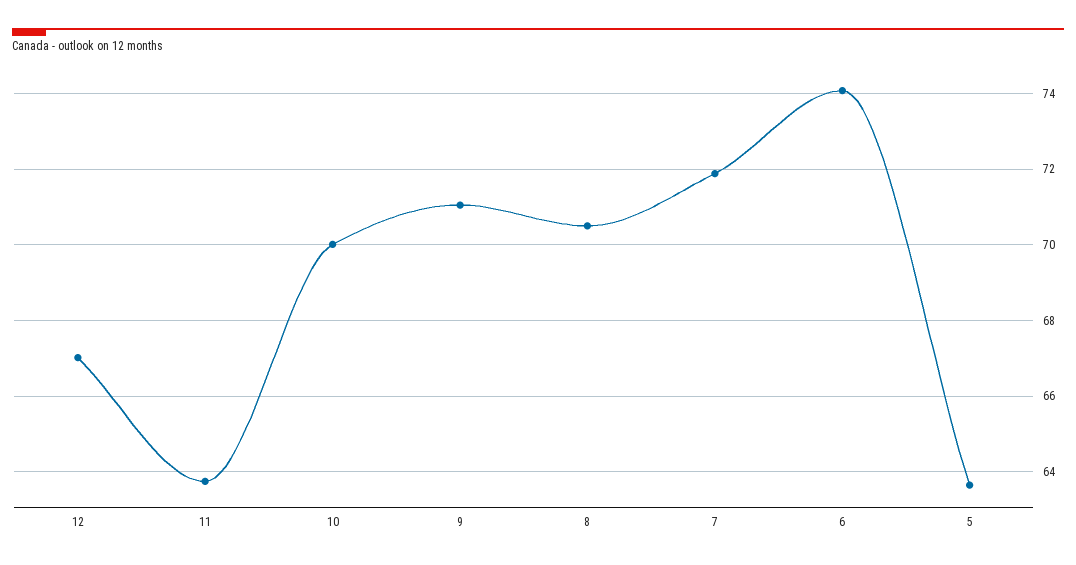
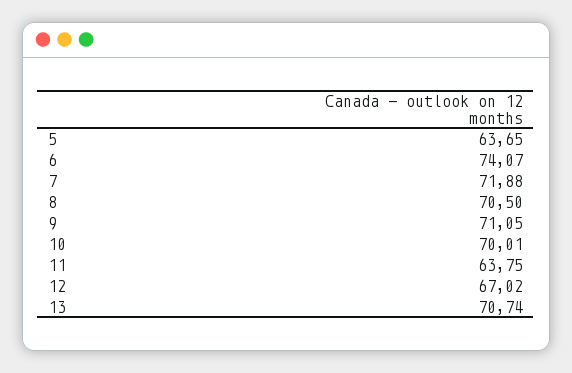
13: none -> 70.74

